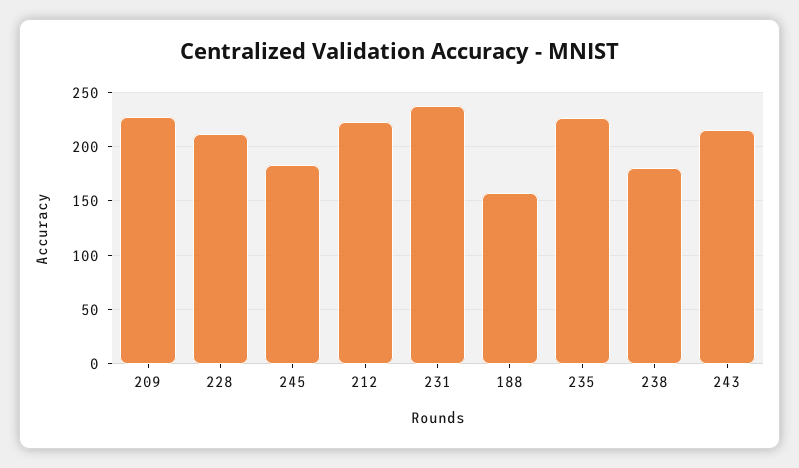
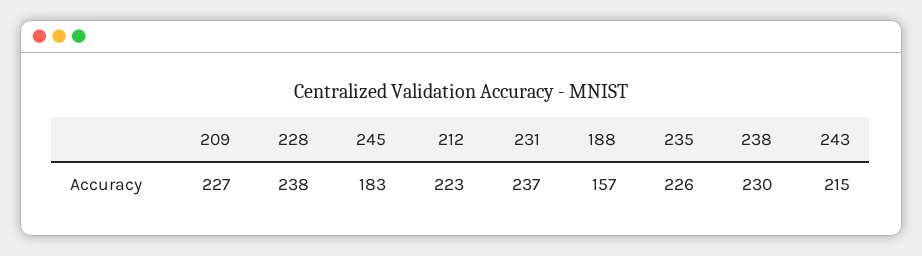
228: 210 -> 238
238: 180 -> 230

